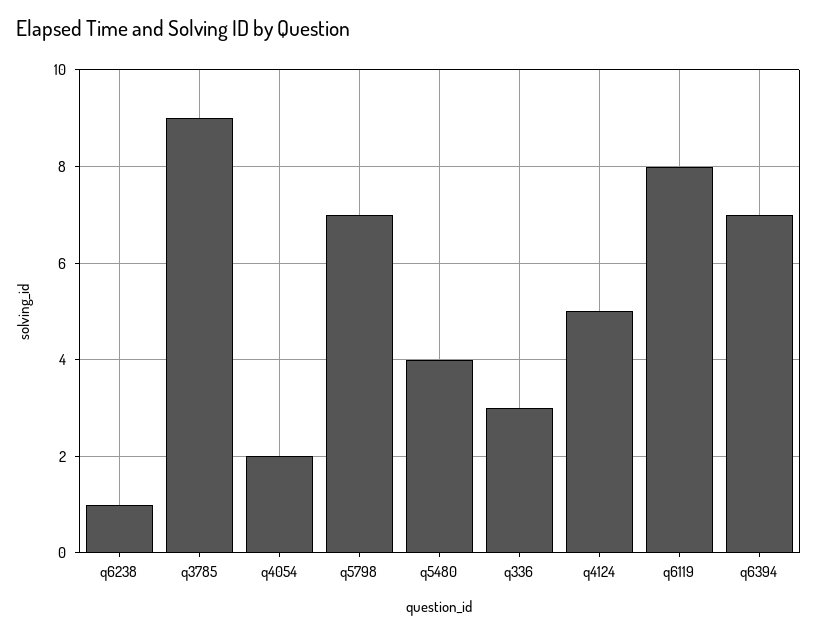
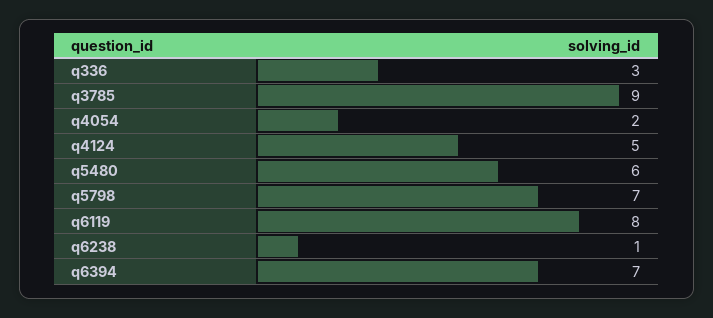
q5480: 4 -> 6

